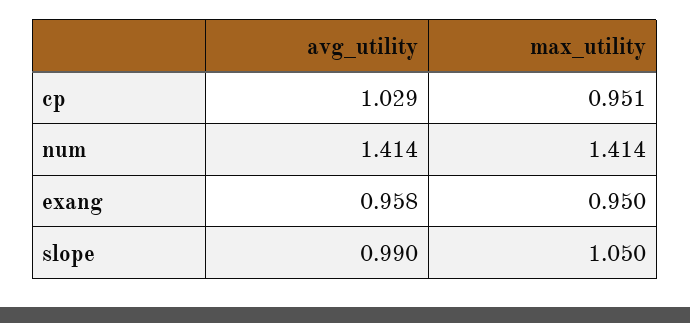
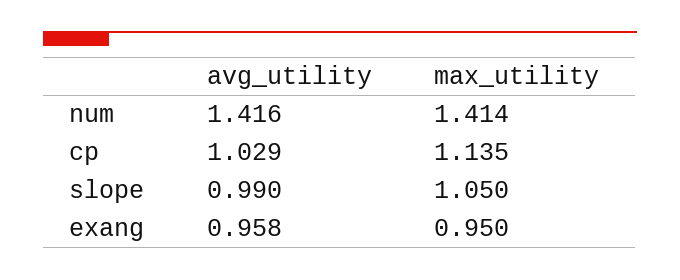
max_utility, cp: 0.951 -> 1.135
avg_utility, num: 1.414 -> 1.416

